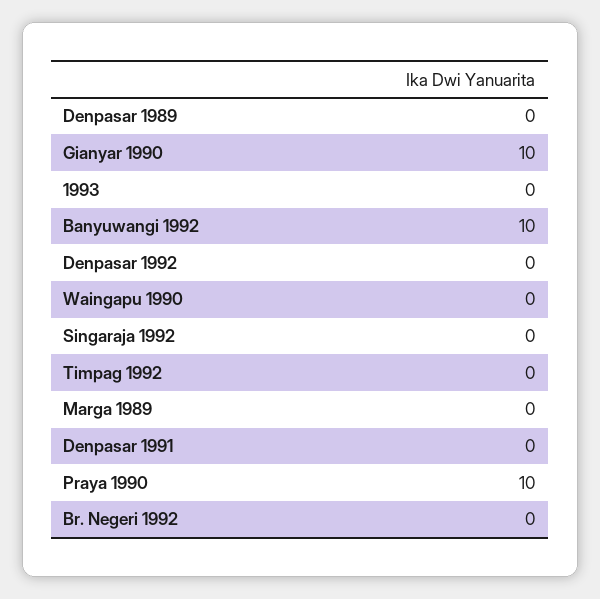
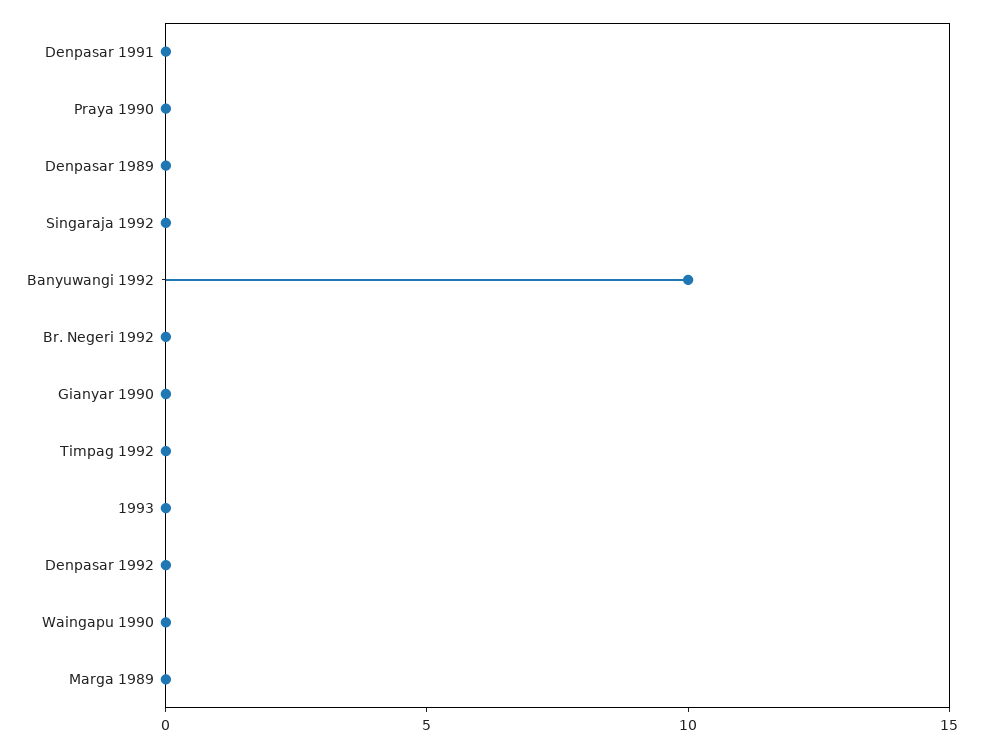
Gianyar 1990: 10 -> 0
Praya 1990: 10 -> 0

